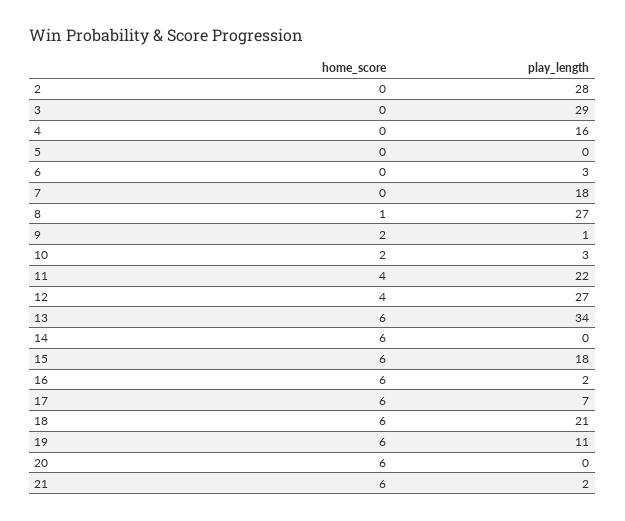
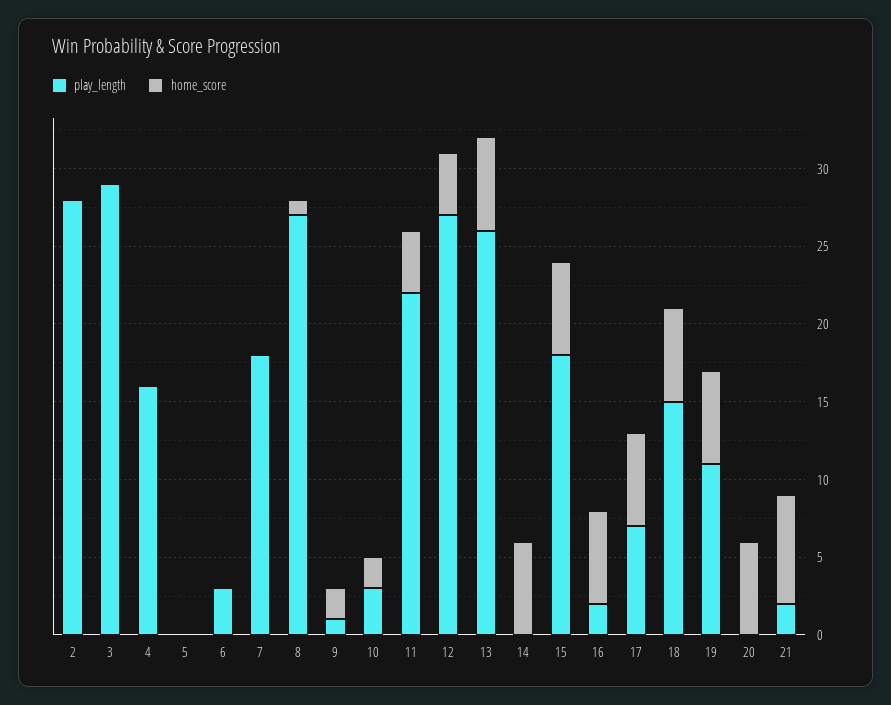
play_length, 13: 34 -> 26
play_length, 18: 21 -> 15
home_score, 21: 6 -> 7

